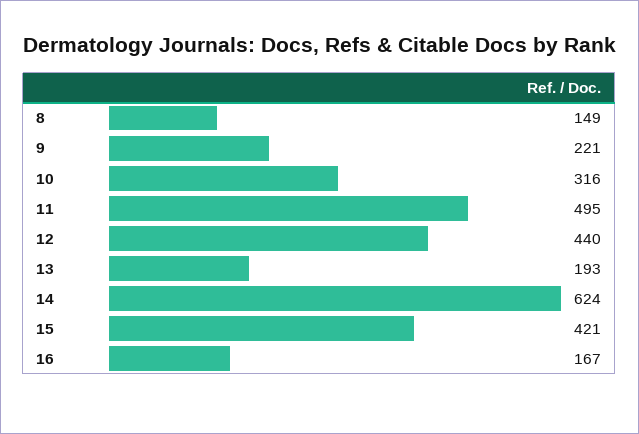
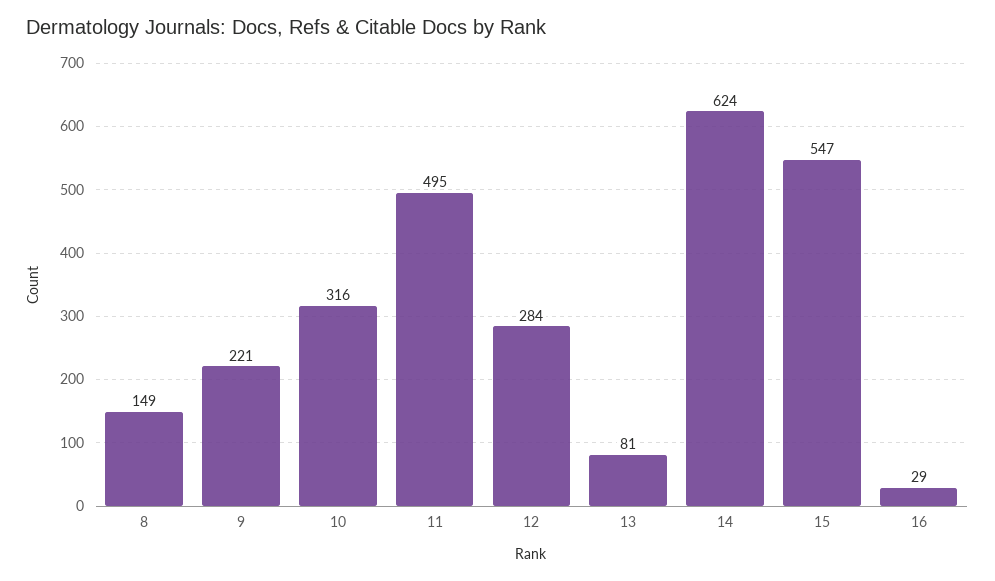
12: 440 -> 284
13: 193 -> 81
15: 421 -> 547
16: 167 -> 29

